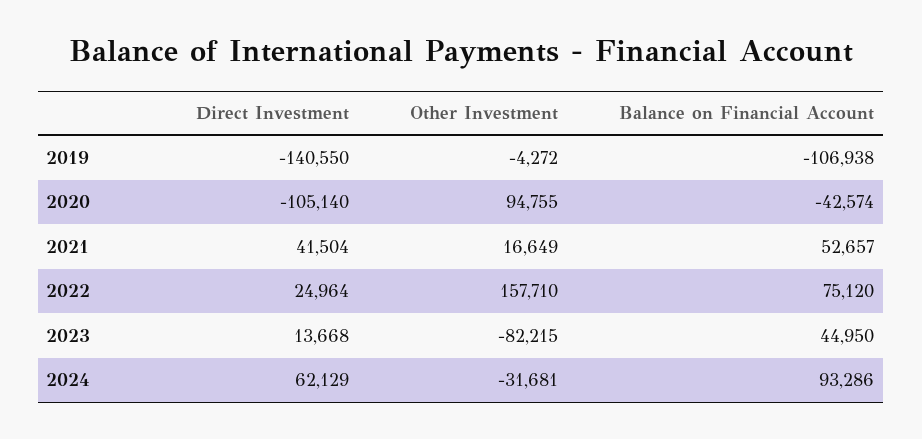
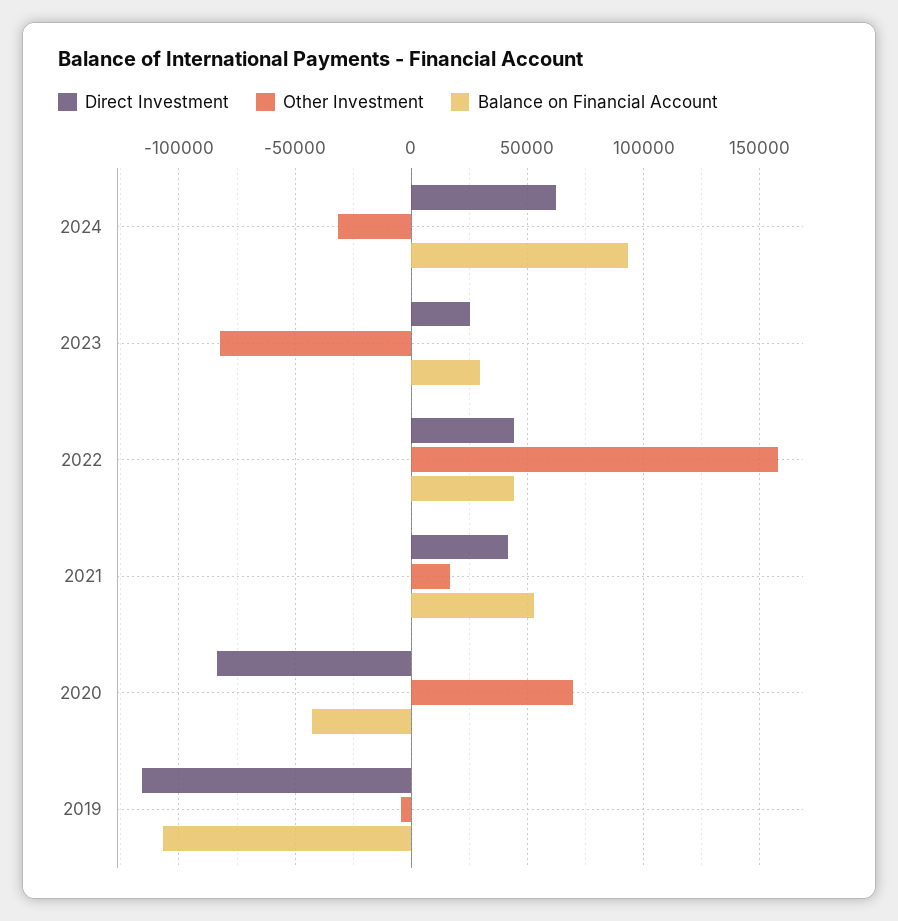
Direct Investment, 2019: -140550 -> -115000
Direct Investment, 2020: -105140 -> -85000
Other Investment, 2020: 94755 -> 70000
Direct Investment, 2022: 24964 -> 45000
Balance on Financial Account, 2022: 75120 -> 45000
Direct Investment, 2023: 13668 -> 25000
Balance on Financial Account, 2023: 44950 -> 30000

